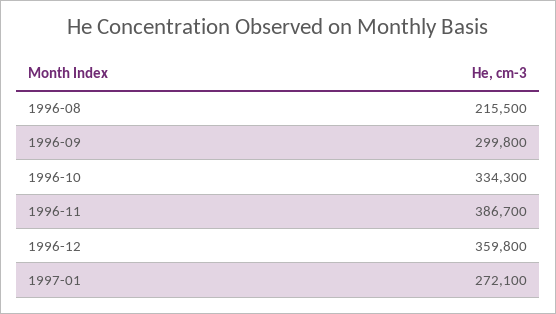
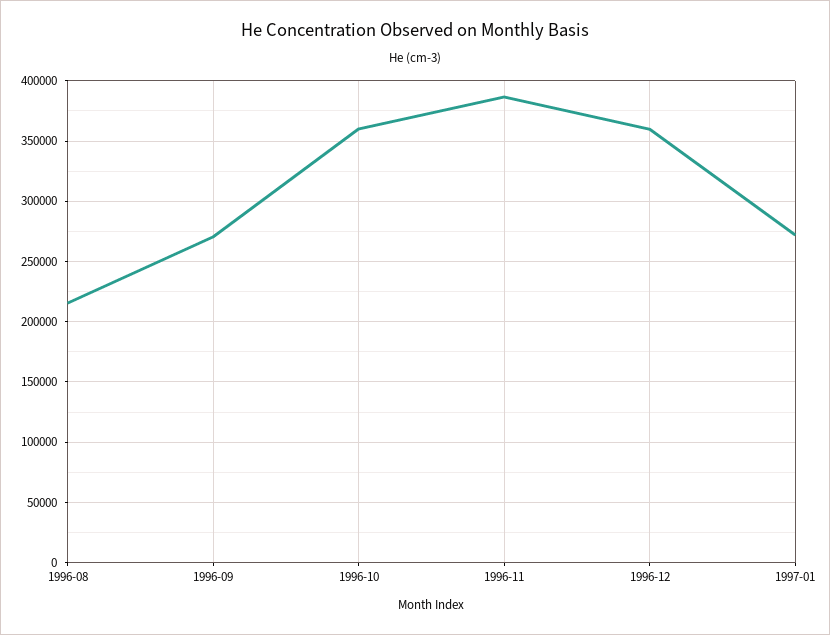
1996-09: 299800 -> 270000
1996-10: 334300 -> 360000

